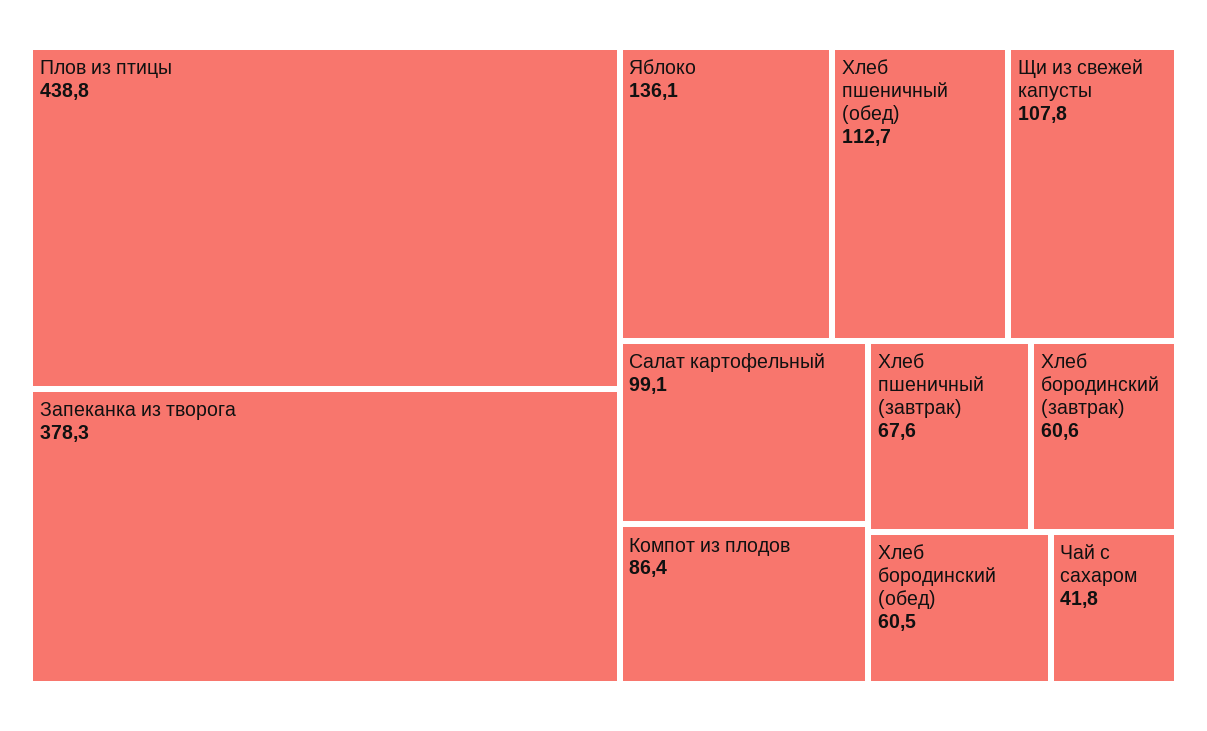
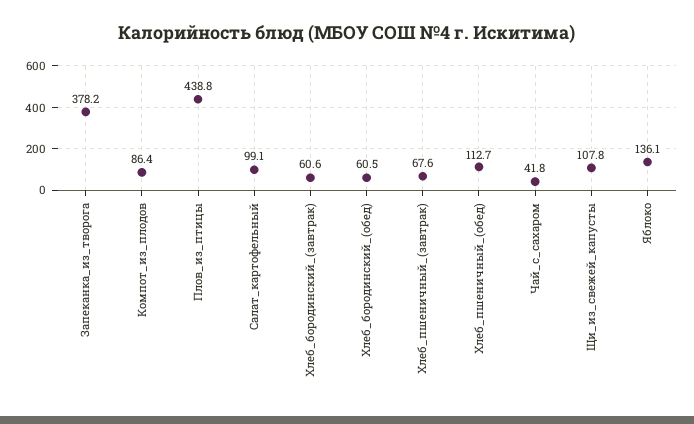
Запеканка из творога: 378.3 -> 378.2

